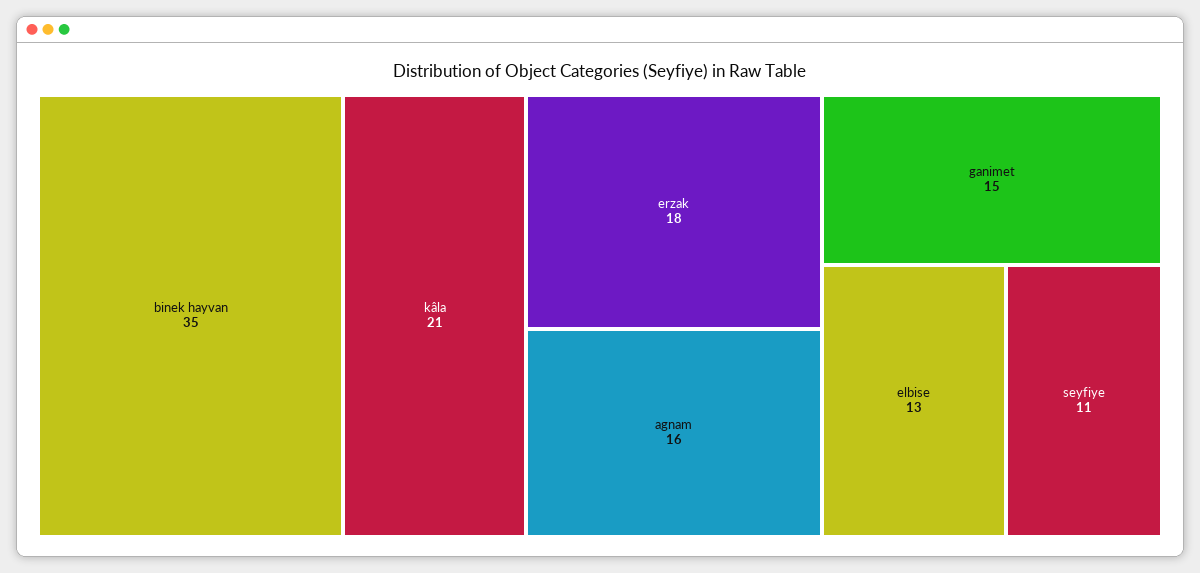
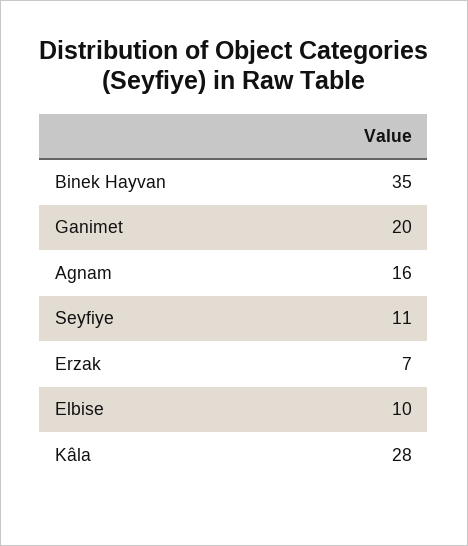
kâla: 21 -> 28
erzak: 18 -> 7
ganimet: 15 -> 20
elbise: 13 -> 10

